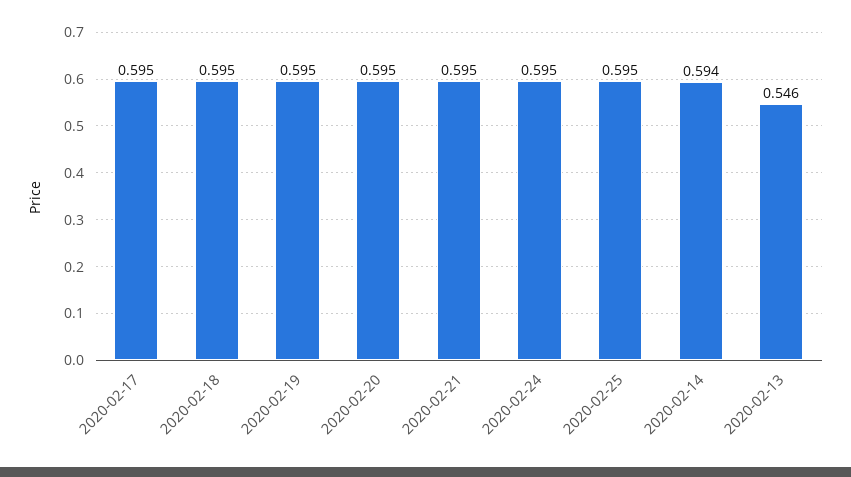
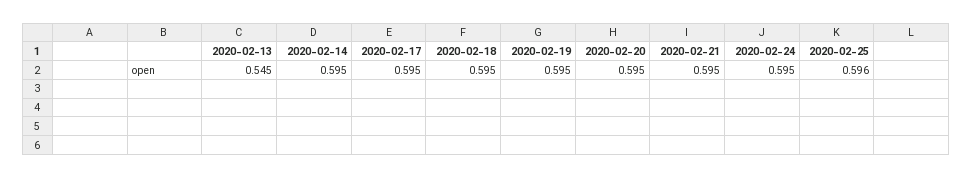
2020-02-25: 0.595 -> 0.596
2020-02-14: 0.594 -> 0.595
2020-02-13: 0.546 -> 0.545

